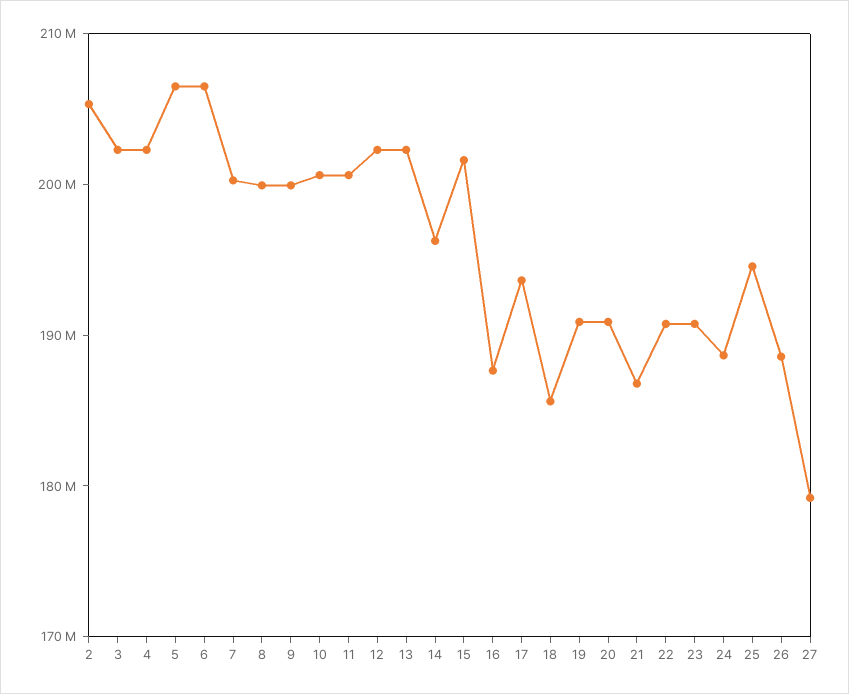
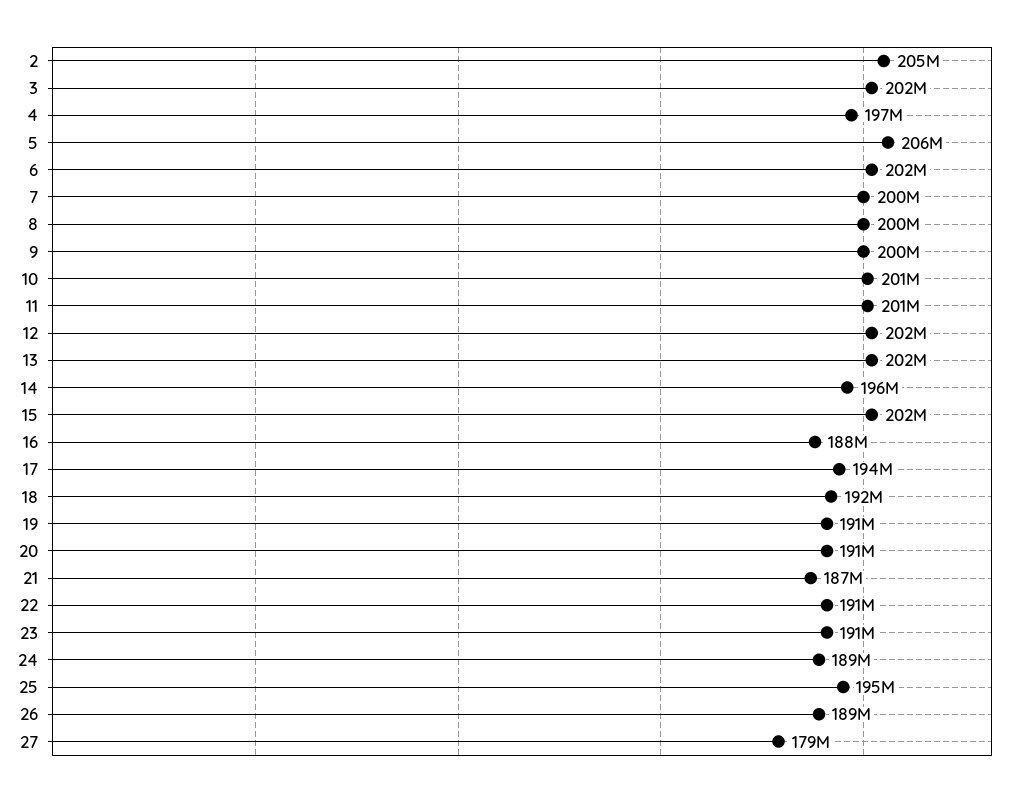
4: 202000000 -> 197000000
6: 206000000 -> 202000000
18: 186000000 -> 192000000

